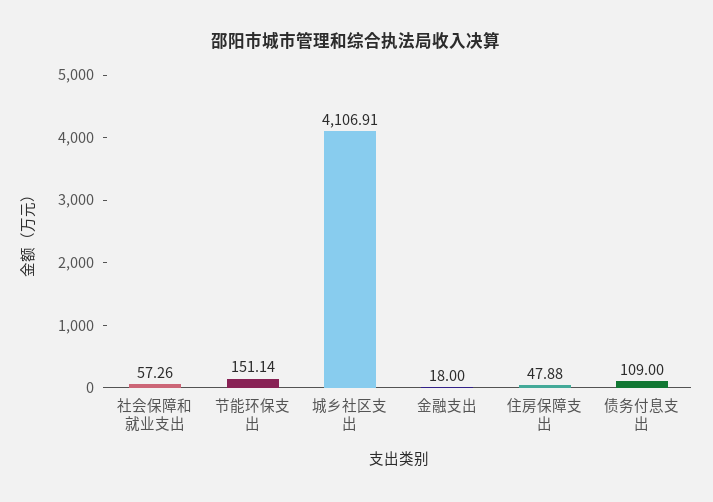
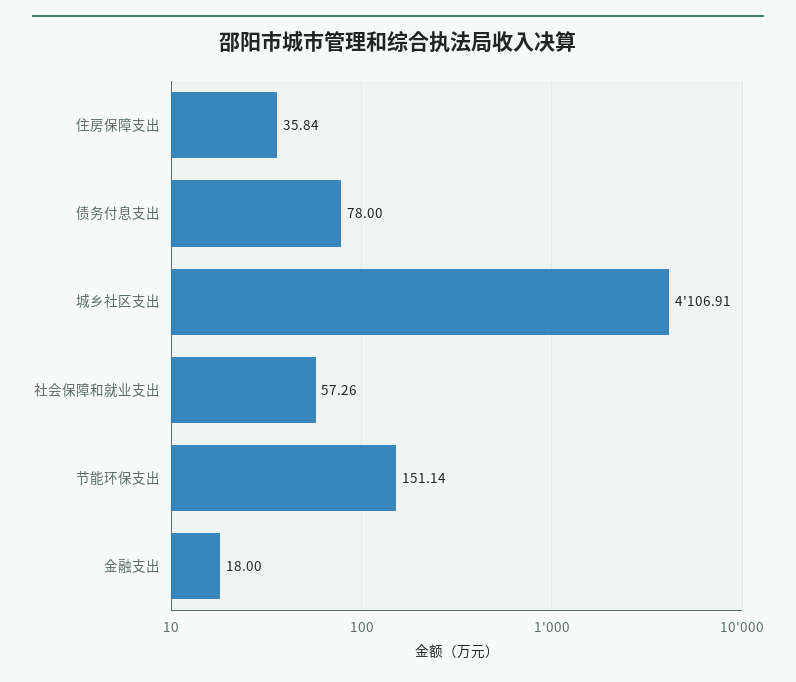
住房保障支出: 47.88 -> 35.84
债务付息支出: 109 -> 78

